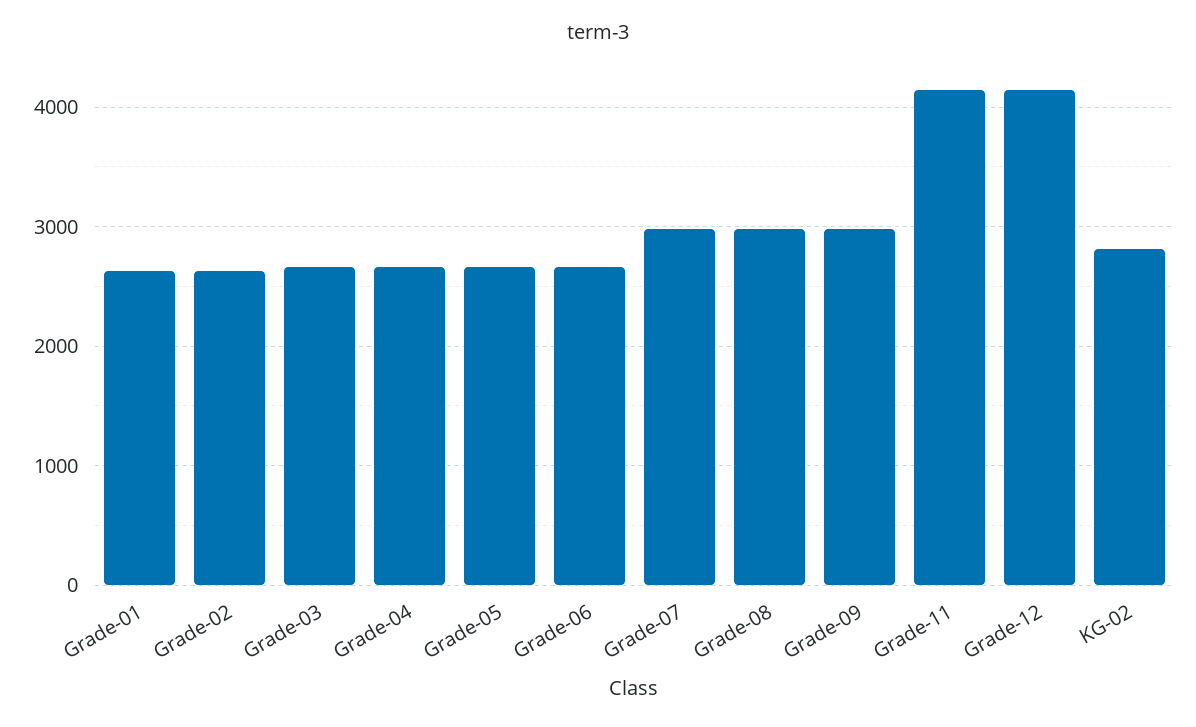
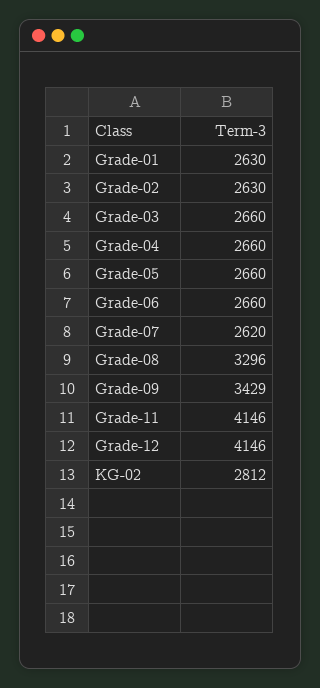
Grade-07: 3000 -> 2620
Grade-08: 3000 -> 3296
Grade-09: 3000 -> 3429

